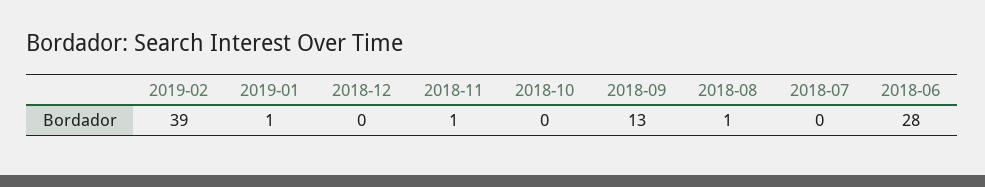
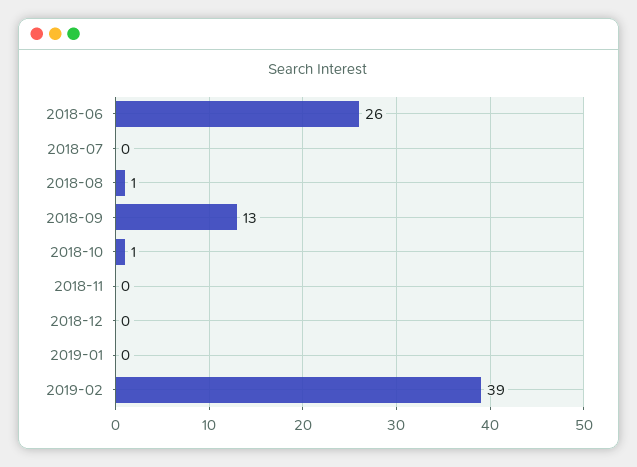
2019-01: 1 -> 0
2018-11: 1 -> 0
2018-10: 0 -> 1
2018-06: 28 -> 26

